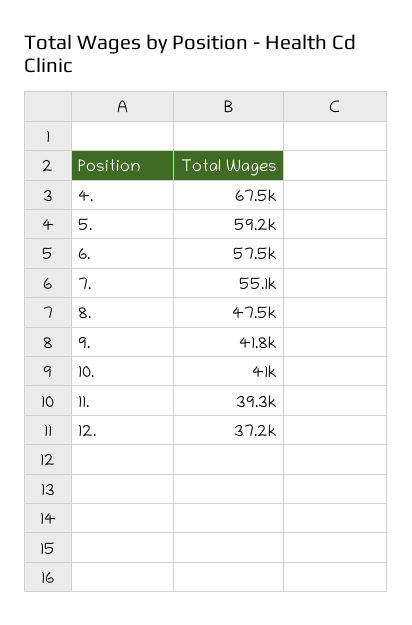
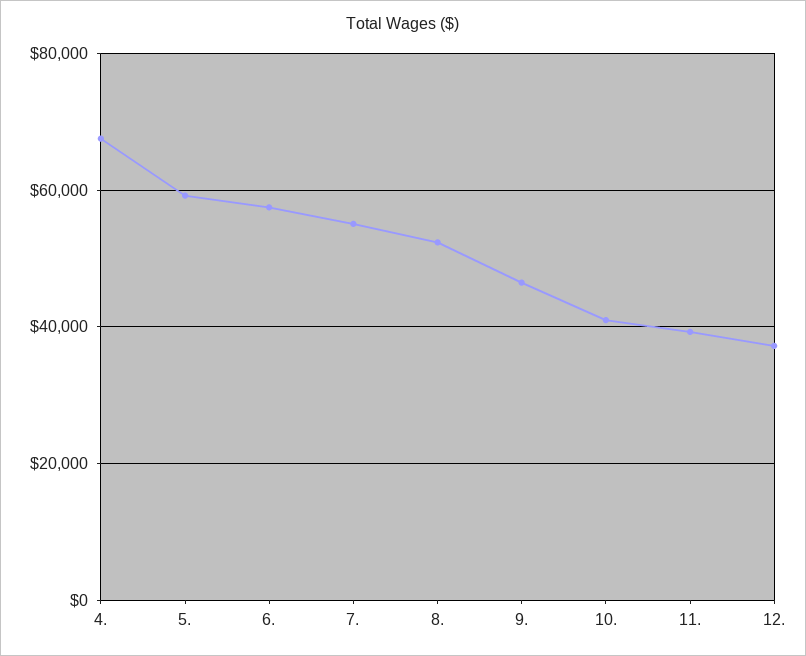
8.: 47500 -> 52000
9.: 41800 -> 46000

